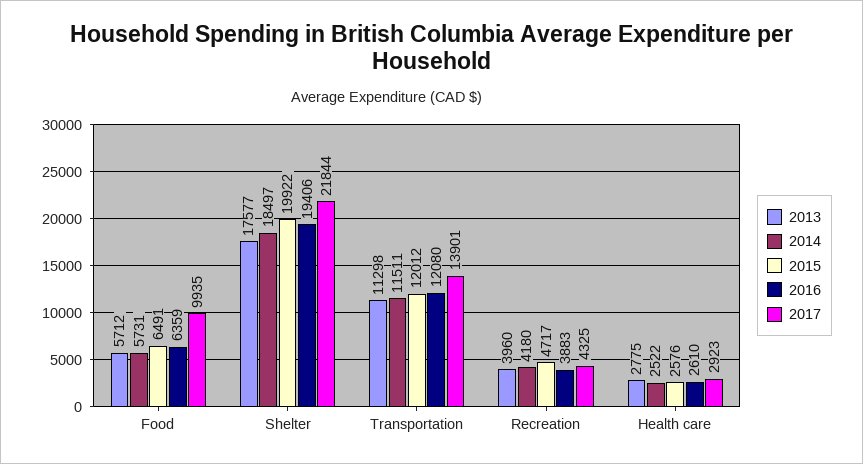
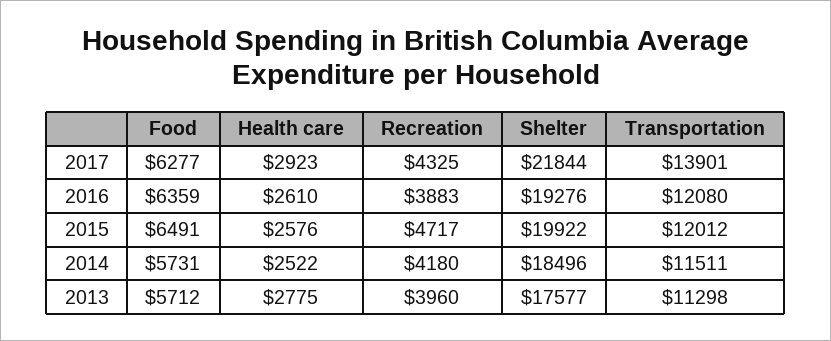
2017, Food: 9935 -> 6277
2014, Shelter: 18497 -> 18496
2016, Shelter: 19406 -> 19276

